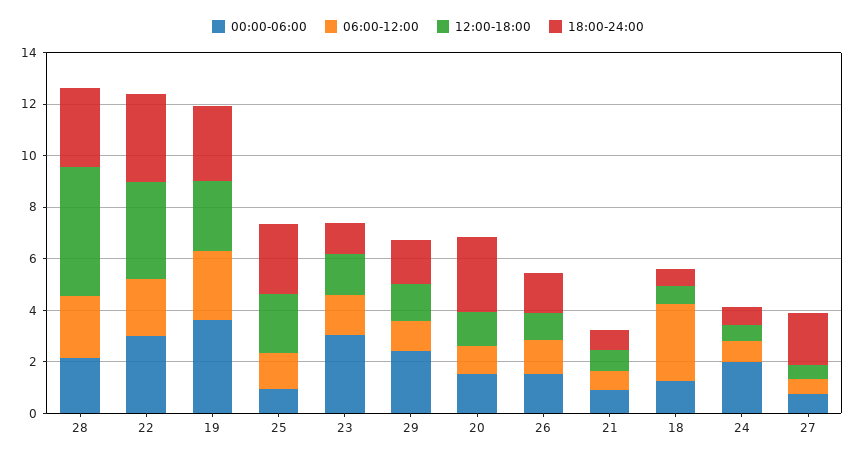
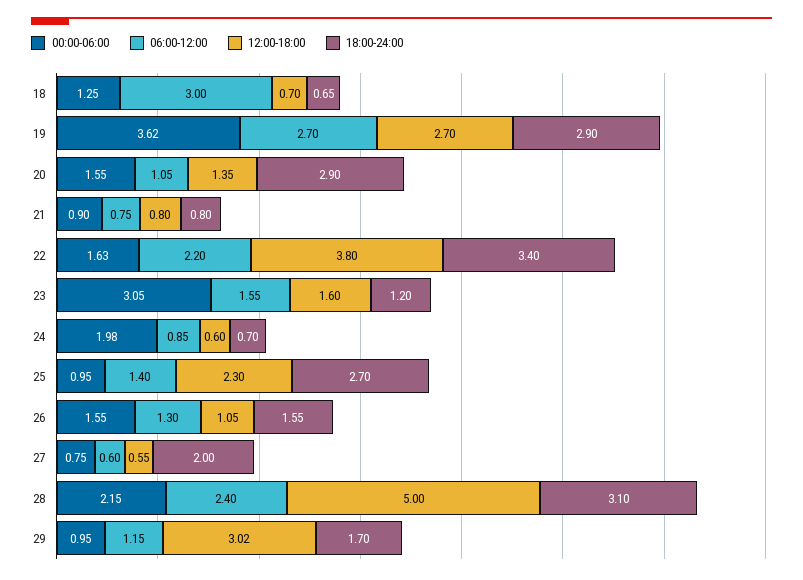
00:00-06:00, 22: 3 -> 1.63
00:00-06:00, 29: 2.5 -> 0.95
12:00-18:00, 29: 1.5 -> 3.02

